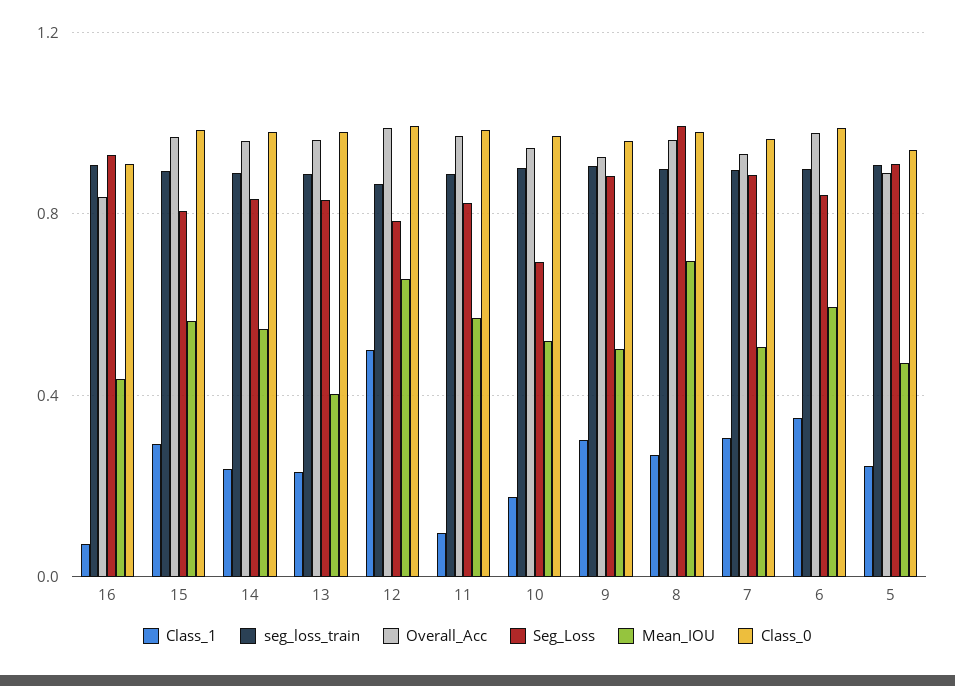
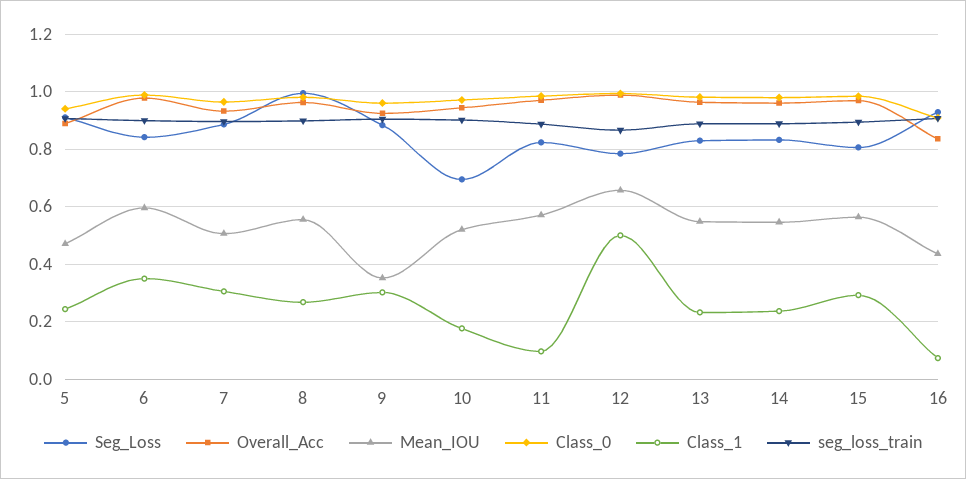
Mean_IOU, 13: 0.4 -> 0.55
Mean_IOU, 9: 0.5 -> 0.35
Mean_IOU, 8: 0.7 -> 0.55

